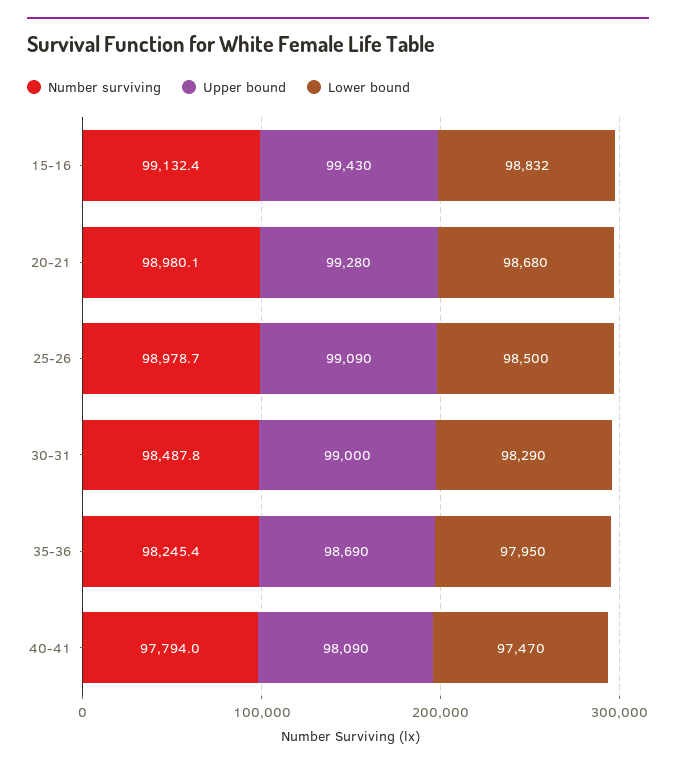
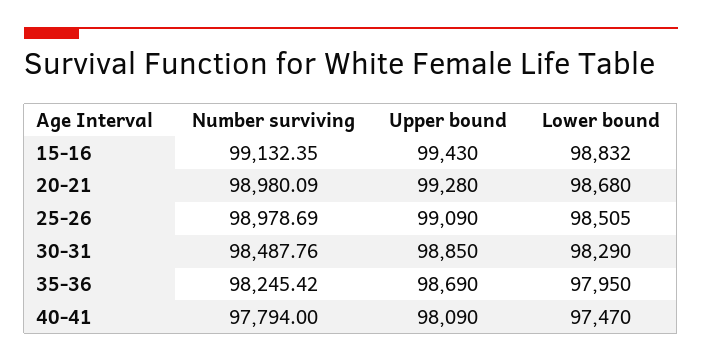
Lower bound, 25-26: 98500 -> 98505
Upper bound, 30-31: 99000 -> 98850

